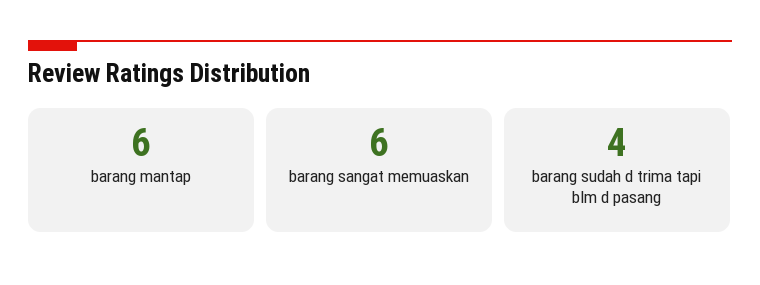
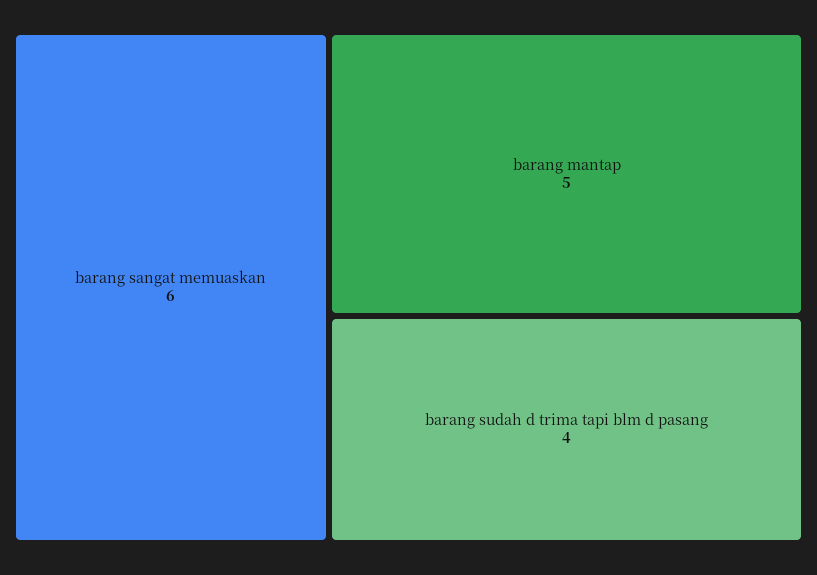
barang mantap: 6 -> 5

